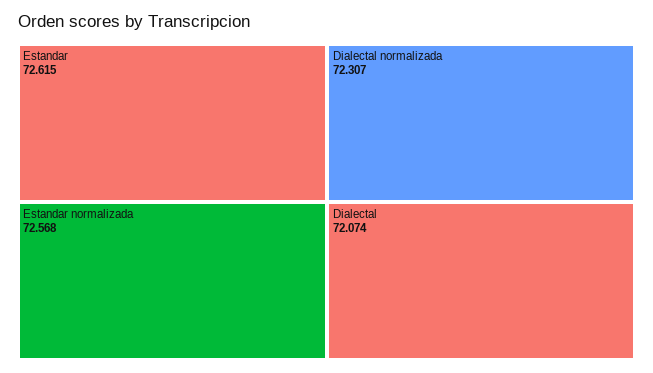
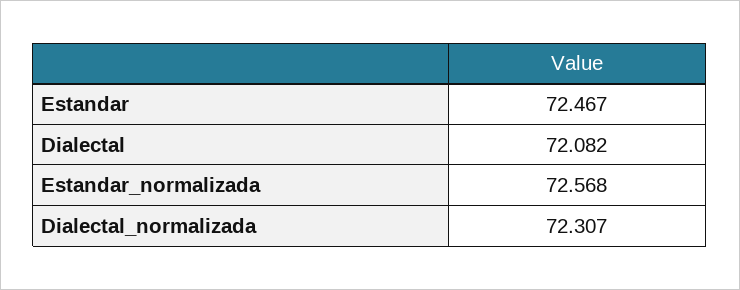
Estandar: 72.615 -> 72.467
Dialectal: 72.074 -> 72.082

